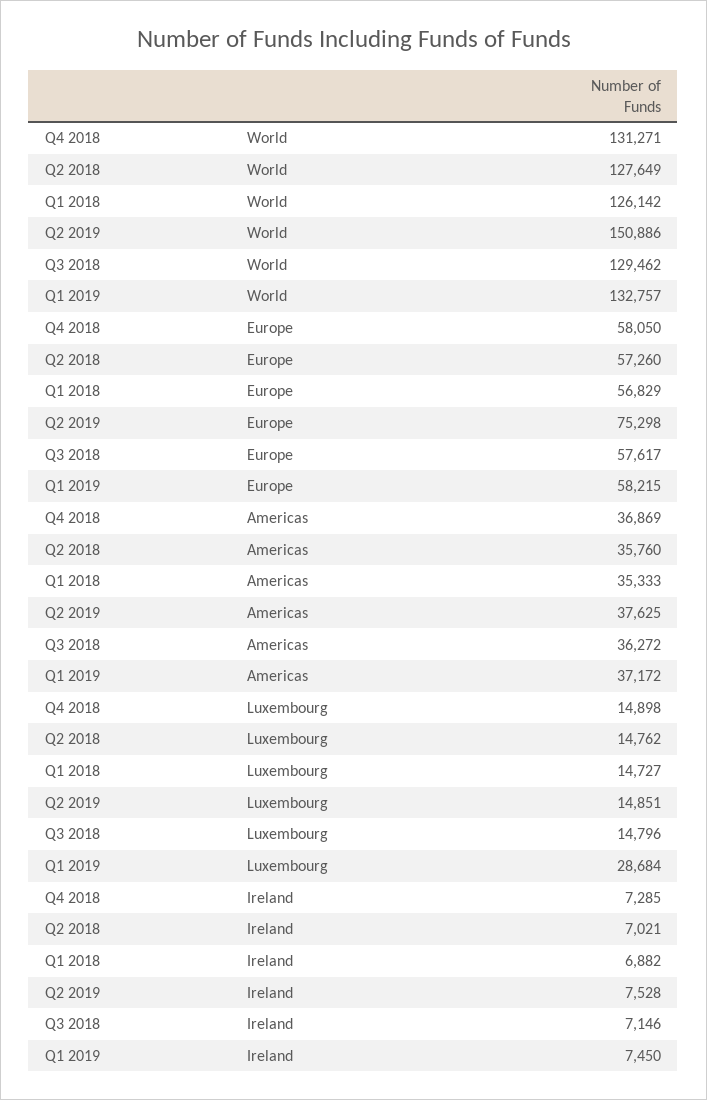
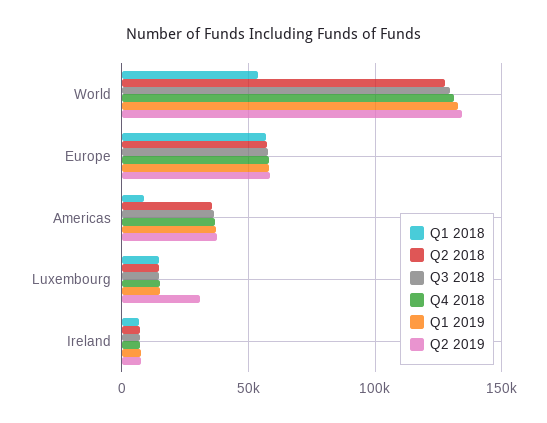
Q1 2018, World: 126142 -> 55000
Q2 2019, World: 150886 -> 135000
Q2 2019, Europe: 75298 -> 60000
Q1 2018, Americas: 35333 -> 10000
Q2 2019, Luxembourg: 14851 -> 30000
Q1 2019, Luxembourg: 28684 -> 15000

